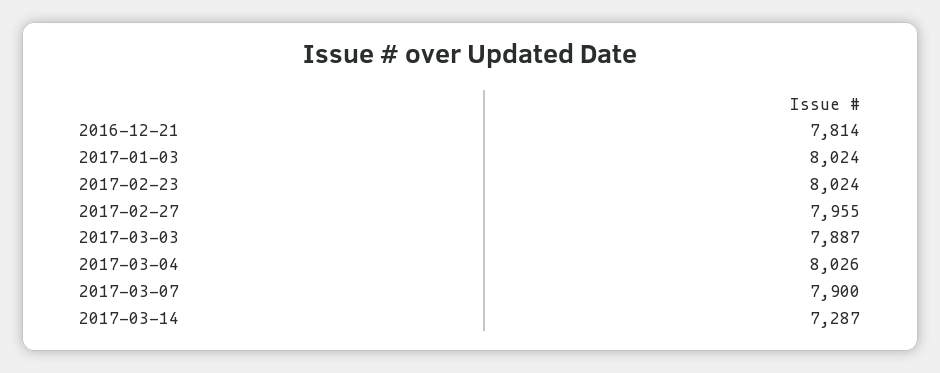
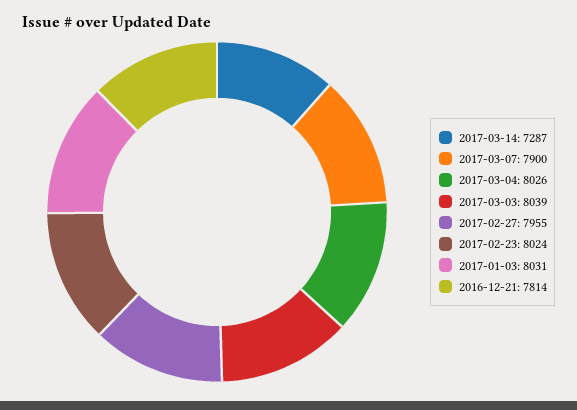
2017-01-03: 8024 -> 8031
2017-03-03: 7887 -> 8039

